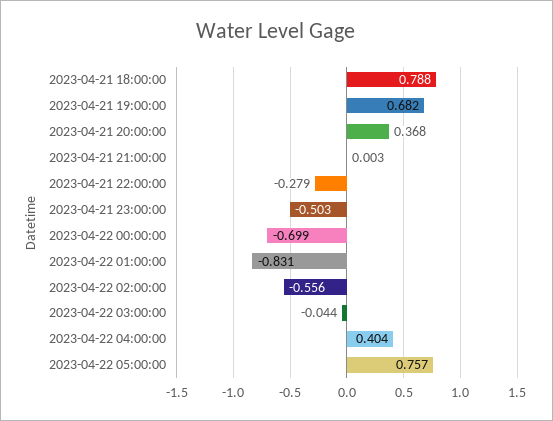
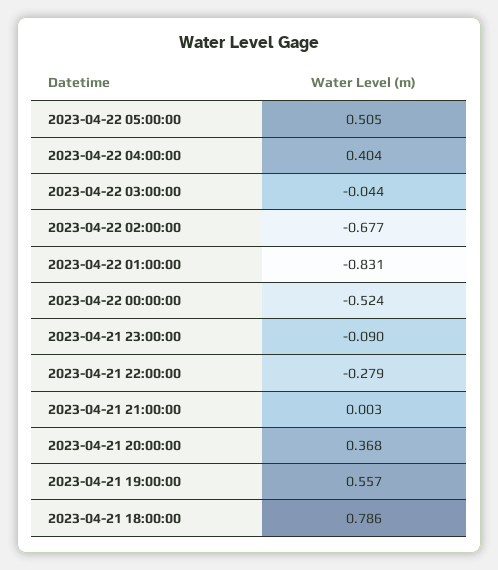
2023-04-21 18:00:00: 0.788 -> 0.786
2023-04-21 19:00:00: 0.682 -> 0.557
2023-04-21 23:00:00: -0.503 -> -0.09
2023-04-22 00:00:00: -0.699 -> -0.524
2023-04-22 02:00:00: -0.556 -> -0.677
2023-04-22 05:00:00: 0.757 -> 0.505

